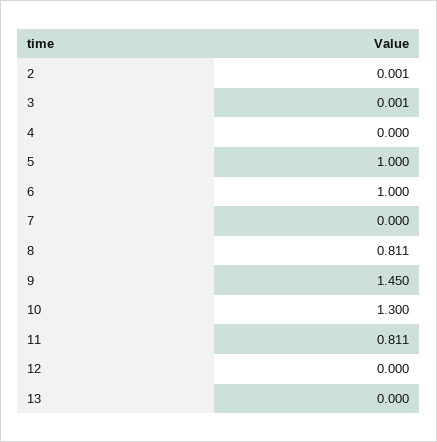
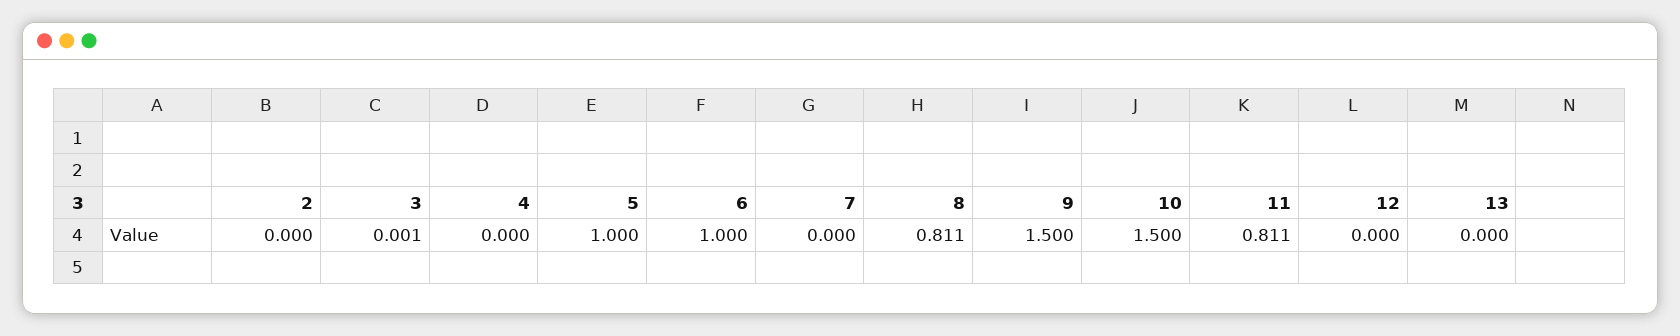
2: 0.001 -> 0
9: 1.45 -> 1.5
10: 1.3 -> 1.5

